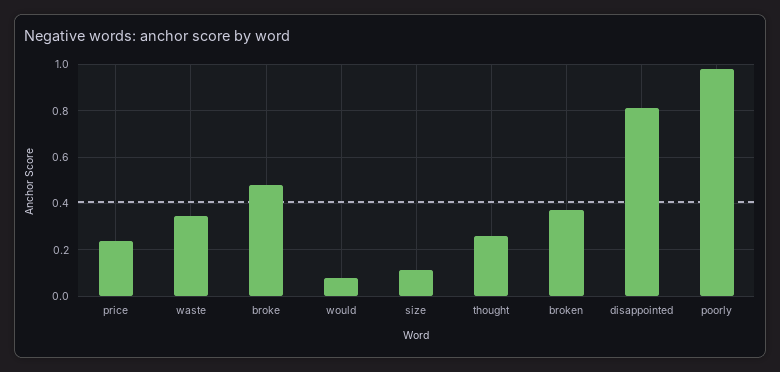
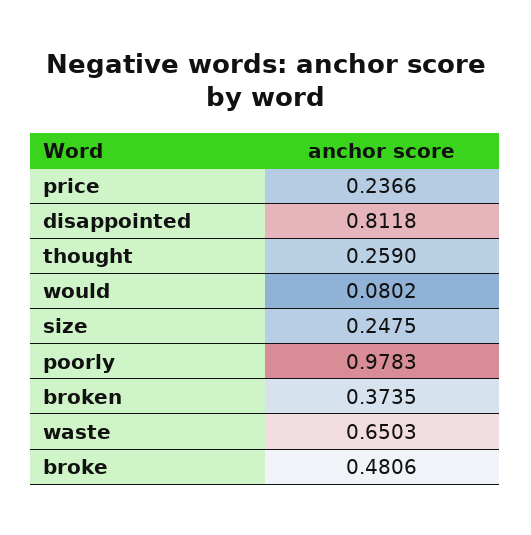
waste: 0.35 -> 0.6503
size: 0.1 -> 0.2475

